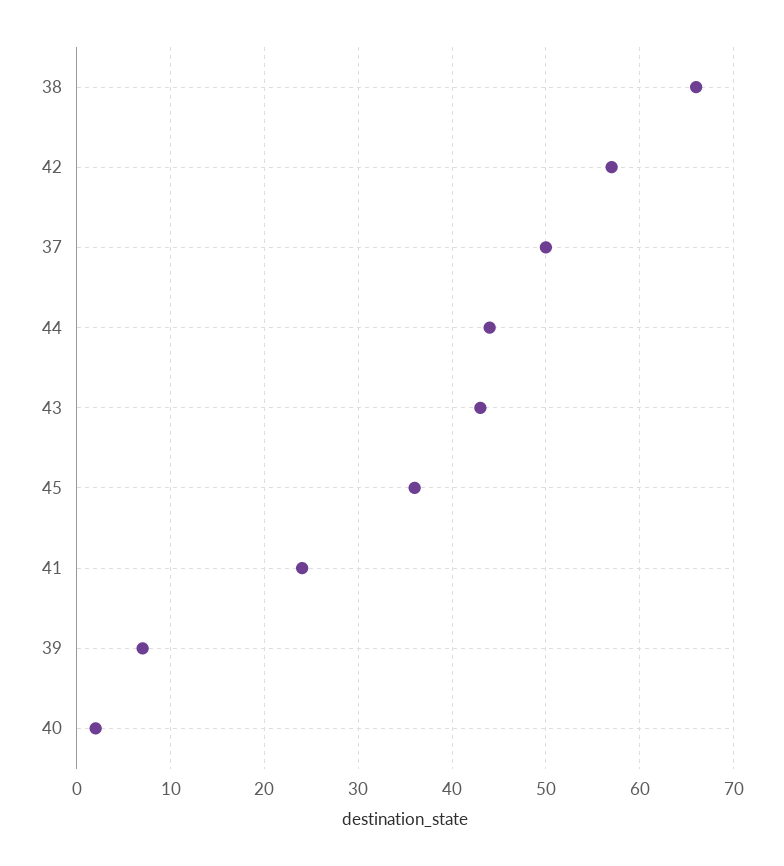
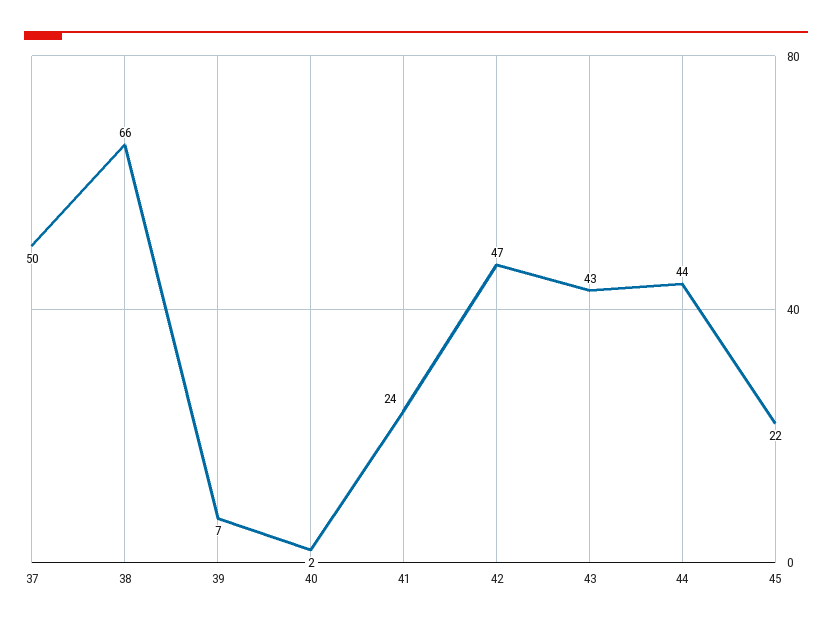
42: 57 -> 47
45: 36 -> 22

